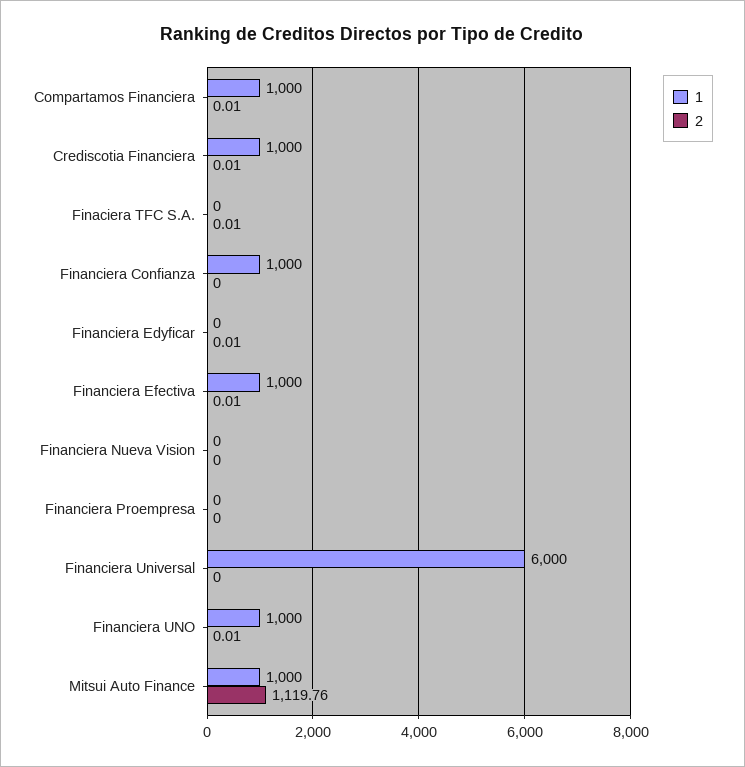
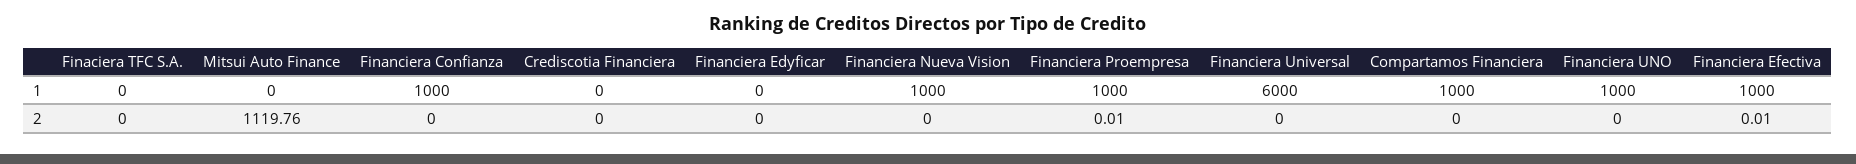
2, Compartamos Financiera: 0.01 -> 0
1, Crediscotia Financiera: 1000 -> 0
2, Crediscotia Financiera: 0.01 -> 0
2, Finaciera TFC S.A.: 0.01 -> 0
2, Financiera Edyficar: 0.01 -> 0
1, Financiera Nueva Vision: 0 -> 1000
1, Financiera Proempresa: 0 -> 1000
2, Financiera Proempresa: 0 -> 0.01
2, Financiera UNO: 0.01 -> 0
1, Mitsui Auto Finance: 1000 -> 0

